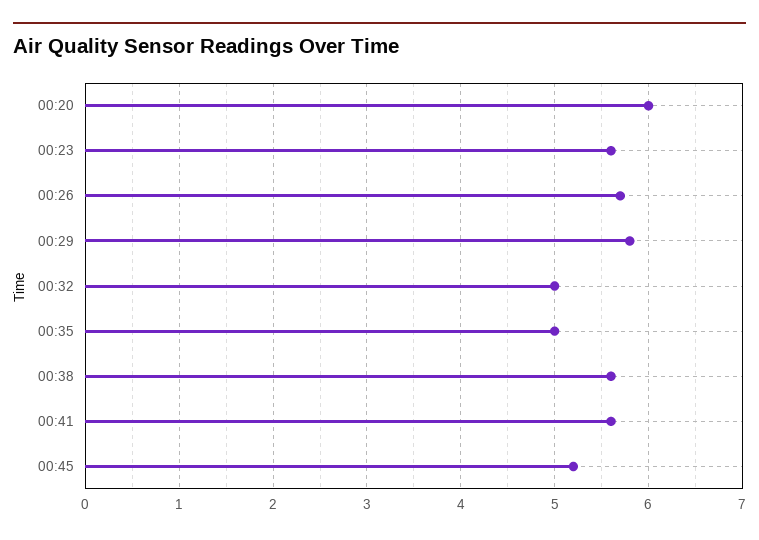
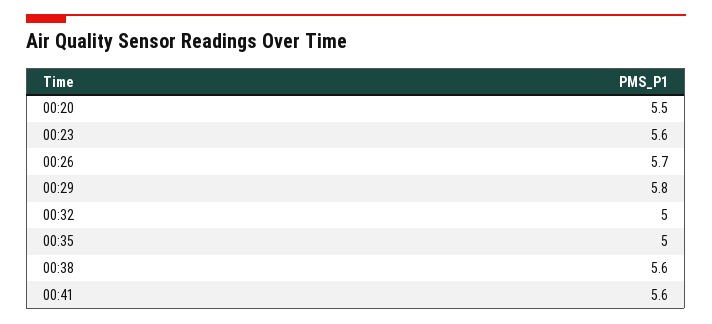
00:20: 6 -> 5.5
00:45: 5.2 -> none

